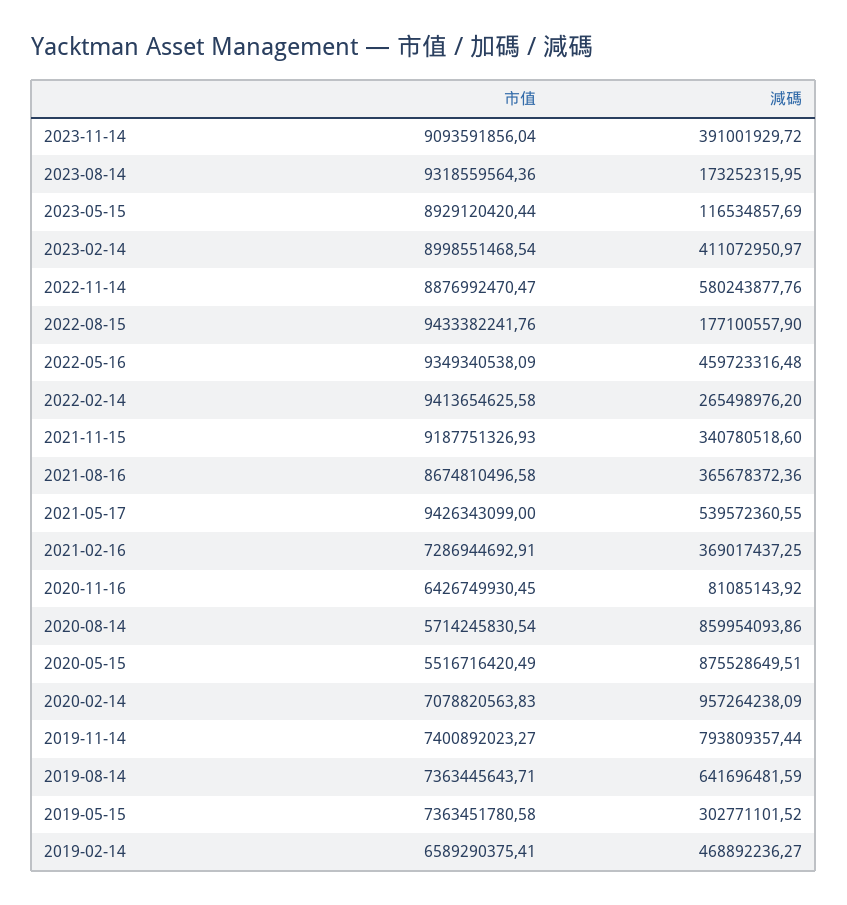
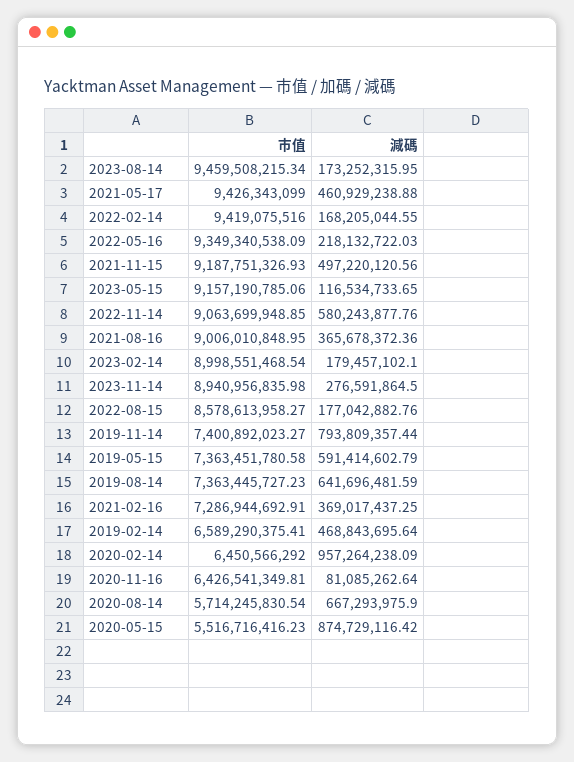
市值, 2023-11-14: 9093591856.04 -> 8940956835.98
減碼, 2023-11-14: 391001929.72 -> 276591864.5
市值, 2023-08-14: 9318559564.36 -> 9459508215.34
市值, 2023-05-15: 8929120420.44 -> 9157190785.06
減碼, 2023-05-15: 116534857.69 -> 116534733.65
減碼, 2023-02-14: 411072950.97 -> 179457102.1
市值, 2022-11-14: 8876992470.47 -> 9063699948.85
市值, 2022-08-15: 9433382241.76 -> 8578613958.27
減碼, 2022-08-15: 177100557.9 -> 177042882.76
減碼, 2022-05-16: 459723316.48 -> 218132722.03
市值, 2022-02-14: 9413654625.58 -> 9419075516
減碼, 2022-02-14: 265498976.2 -> 168205044.55
減碼, 2021-11-15: 340780518.6 -> 497220120.56
市值, 2021-08-16: 8674810496.58 -> 9006010848.95
減碼, 2021-05-17: 539572360.55 -> 460929238.88
市值, 2020-11-16: 6426749930.45 -> 6426541349.81
減碼, 2020-11-16: 81085143.92 -> 81085262.64
減碼, 2020-08-14: 859954093.86 -> 667293975.9
市值, 2020-05-15: 5516716420.49 -> 5516716416.23
減碼, 2020-05-15: 875528649.51 -> 874729116.42
市值, 2020-02-14: 7078820563.83 -> 6450566292
市值, 2019-08-14: 7363445643.71 -> 7363445727.23
減碼, 2019-05-15: 302771101.52 -> 591414602.79
減碼, 2019-02-14: 468892236.27 -> 468843695.64

